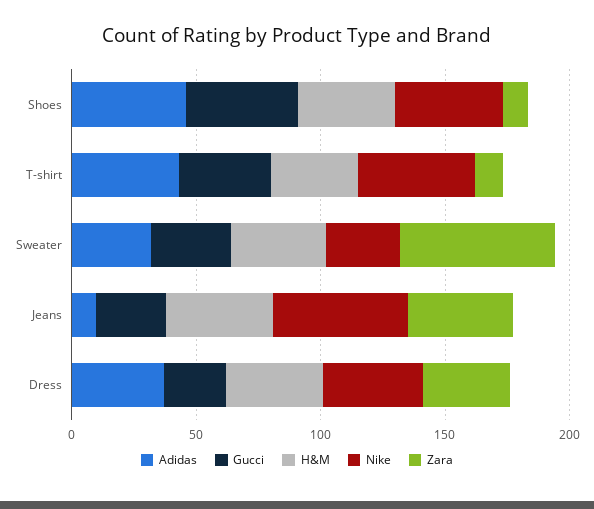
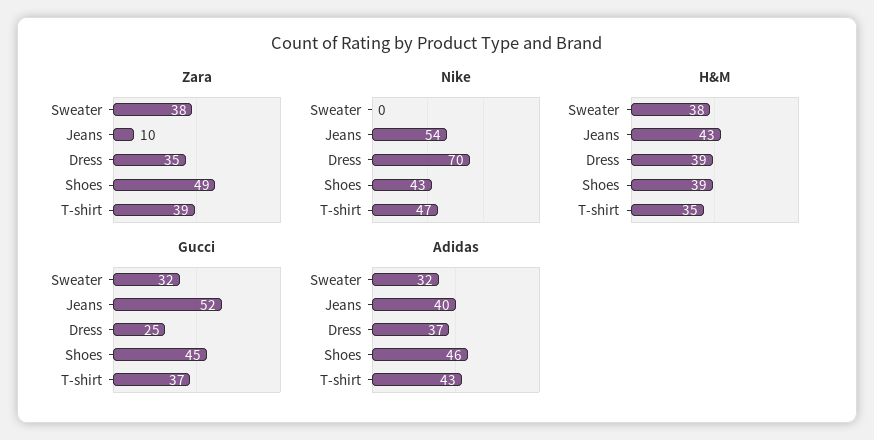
Zara, Shoes: 10 -> 49
Zara, T-shirt: 10 -> 39
Nike, Sweater: 30 -> 0
Zara, Sweater: 60 -> 38
Adidas, Jeans: 10 -> 40
Gucci, Jeans: 30 -> 52
Zara, Jeans: 40 -> 10
Nike, Dress: 40 -> 70

